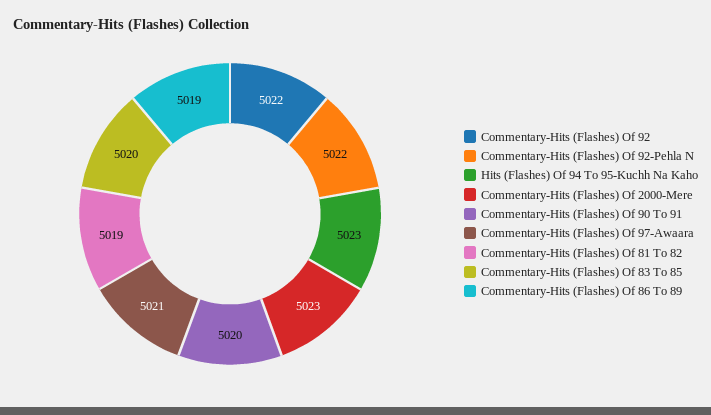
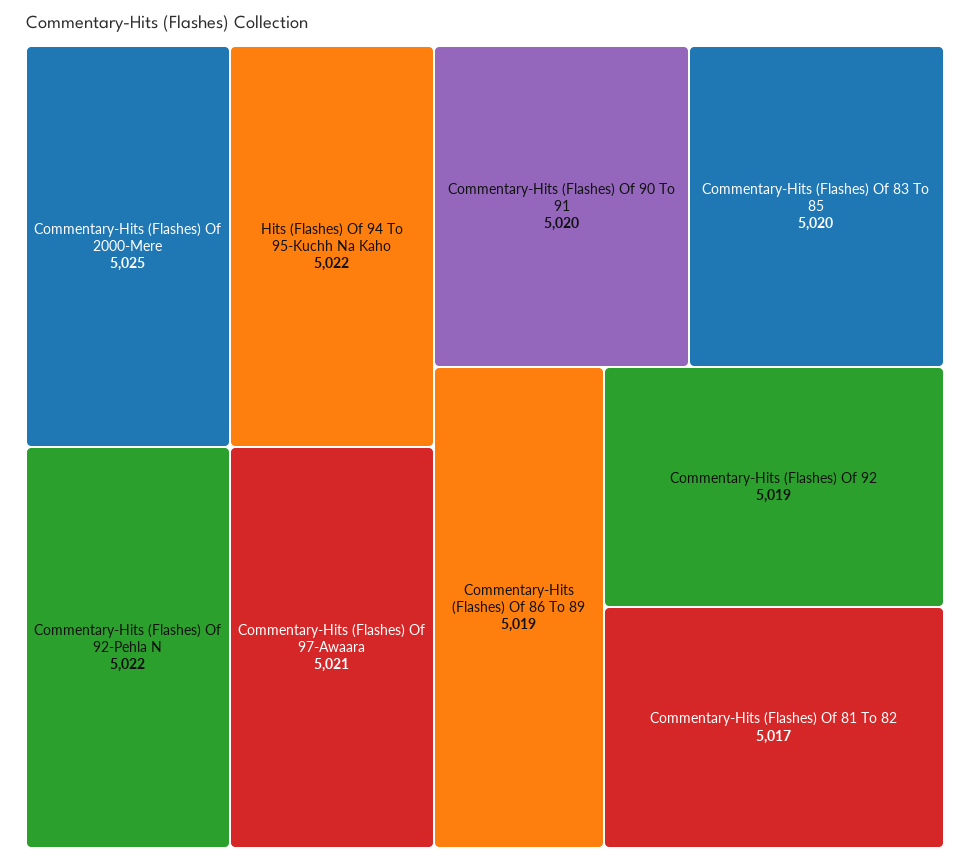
Commentary-Hits (Flashes) Of 92: 5022 -> 5019
Hits (Flashes) Of 94 To 95-Kuchh Na Kaho: 5023 -> 5022
Commentary-Hits (Flashes) Of 2000-Mere: 5023 -> 5025
Commentary-Hits (Flashes) Of 81 To 82: 5019 -> 5017

